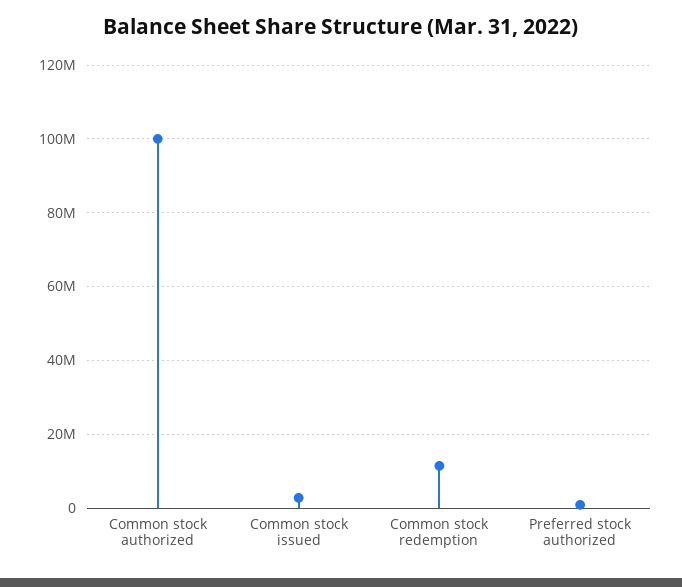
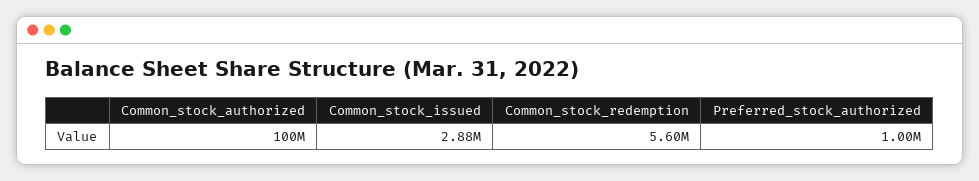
Common stock redemption: 12000000 -> 5600000

